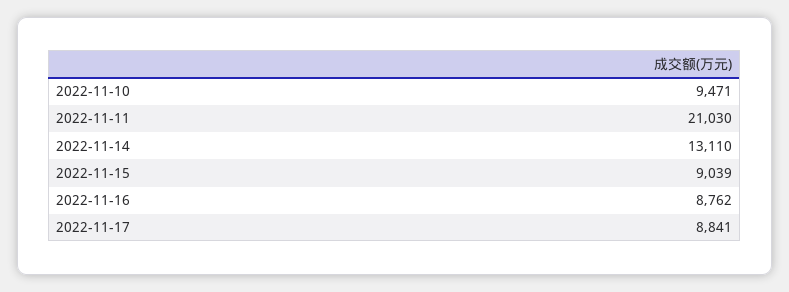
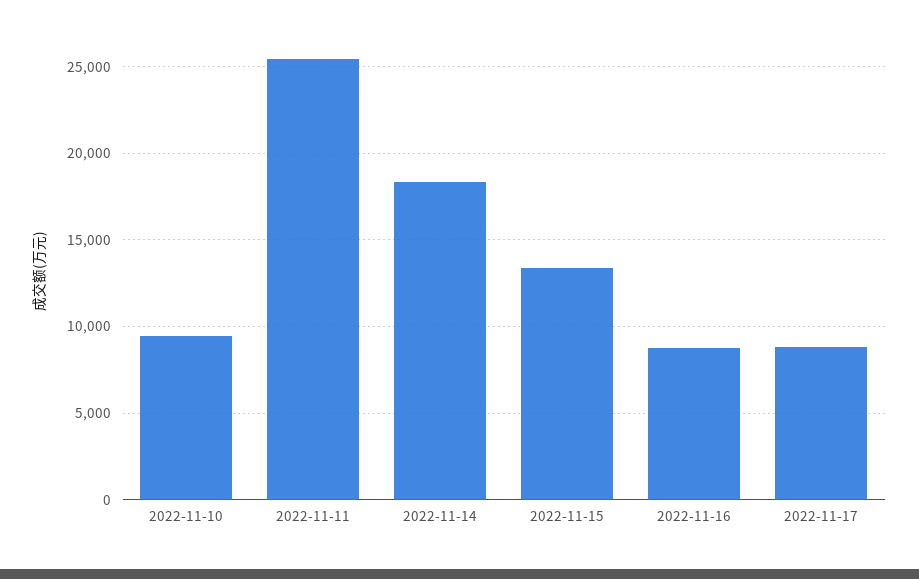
2022-11-11: 21030 -> 25500
2022-11-14: 13110 -> 18500
2022-11-15: 9039 -> 13500

